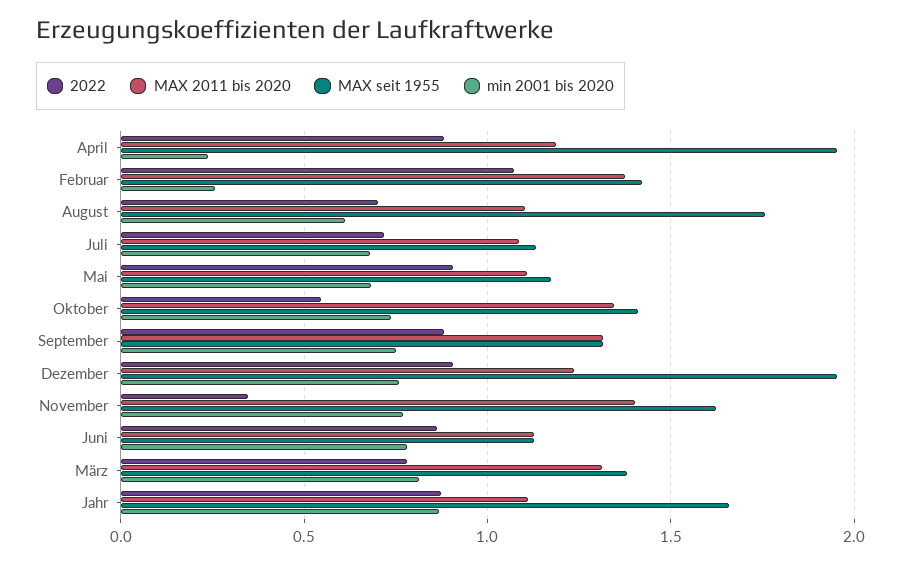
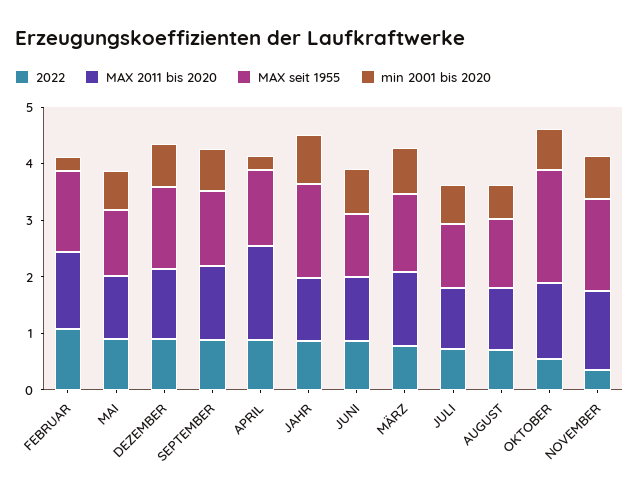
MAX 2011 bis 2020, April: 1.2 -> 1.6
MAX seit 1955, April: 1.95 -> 1.4
MAX seit 1955, August: 1.75 -> 1.2
MAX seit 1955, Oktober: 1.4 -> 2
MAX seit 1955, Dezember: 1.95 -> 1.4

